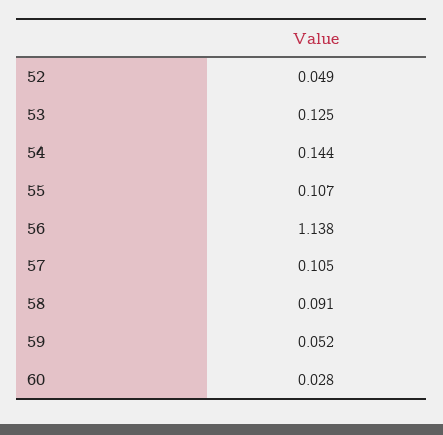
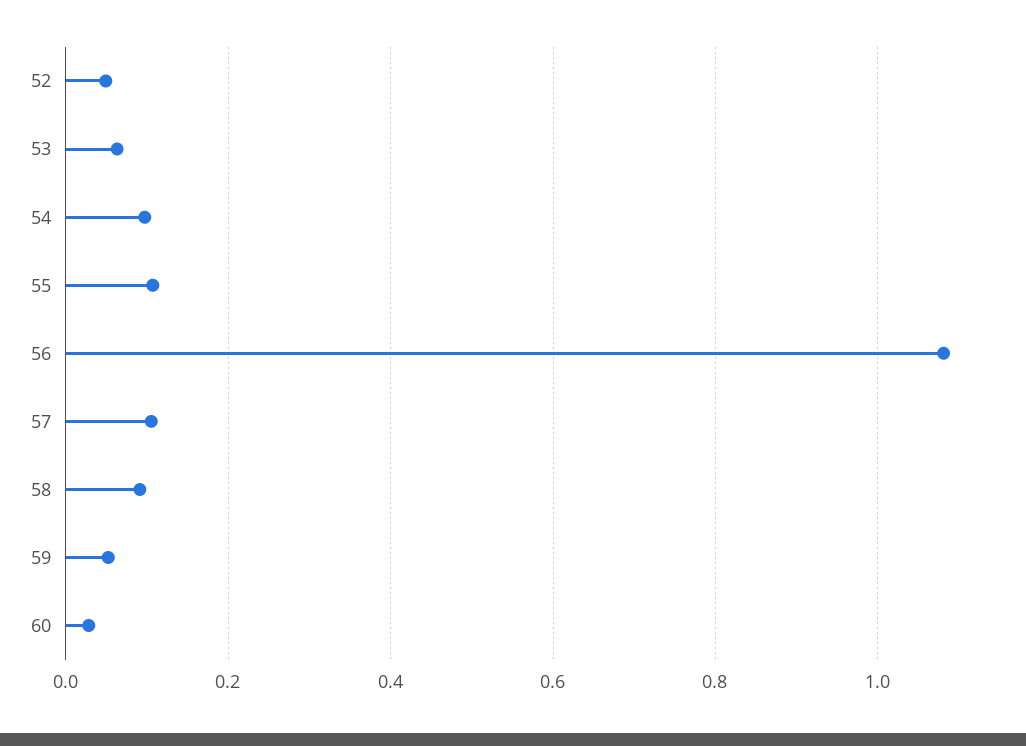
53: 0.125 -> 0.06
54: 0.144 -> 0.1
56: 1.138 -> 1.08

